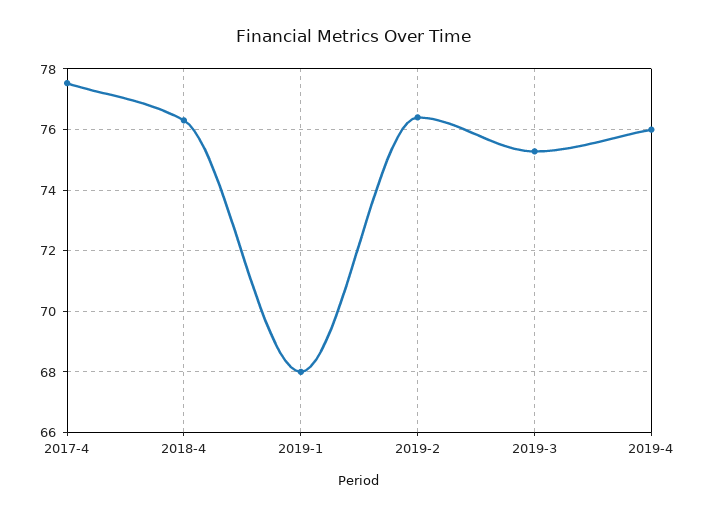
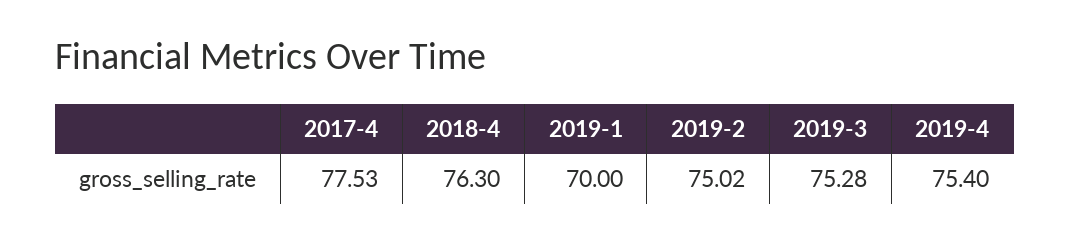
2019-1: 68 -> 70
2019-2: 76.4 -> 75.02
2019-4: 76 -> 75.4

